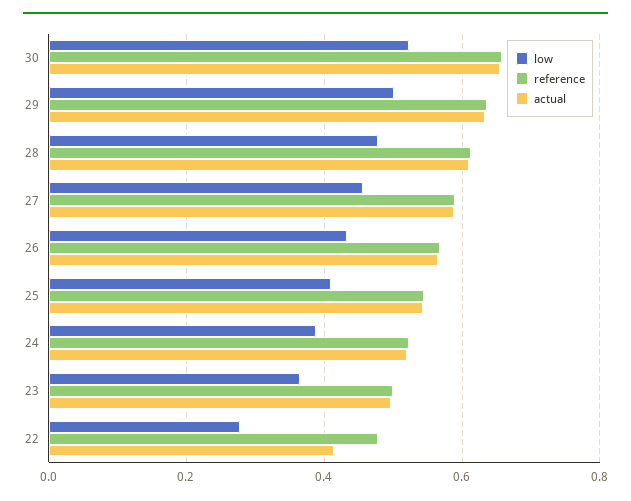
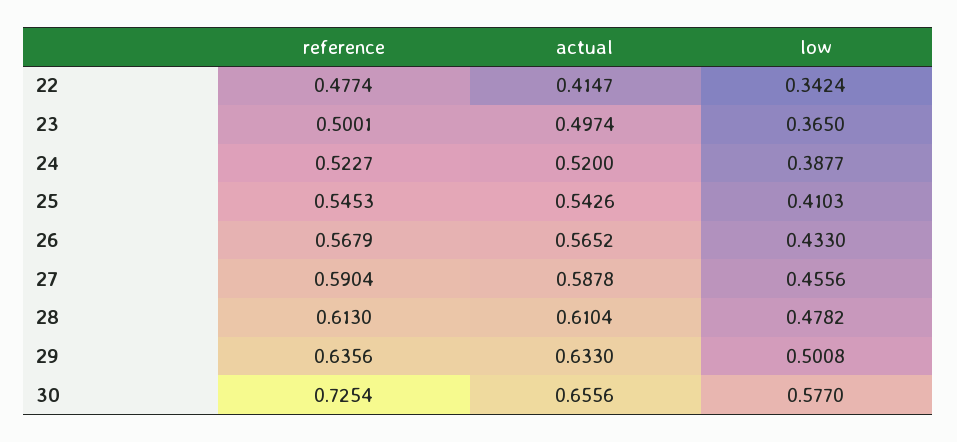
low, 30: 0.52 -> 0.577
reference, 30: 0.66 -> 0.7254
low, 22: 0.28 -> 0.3424

